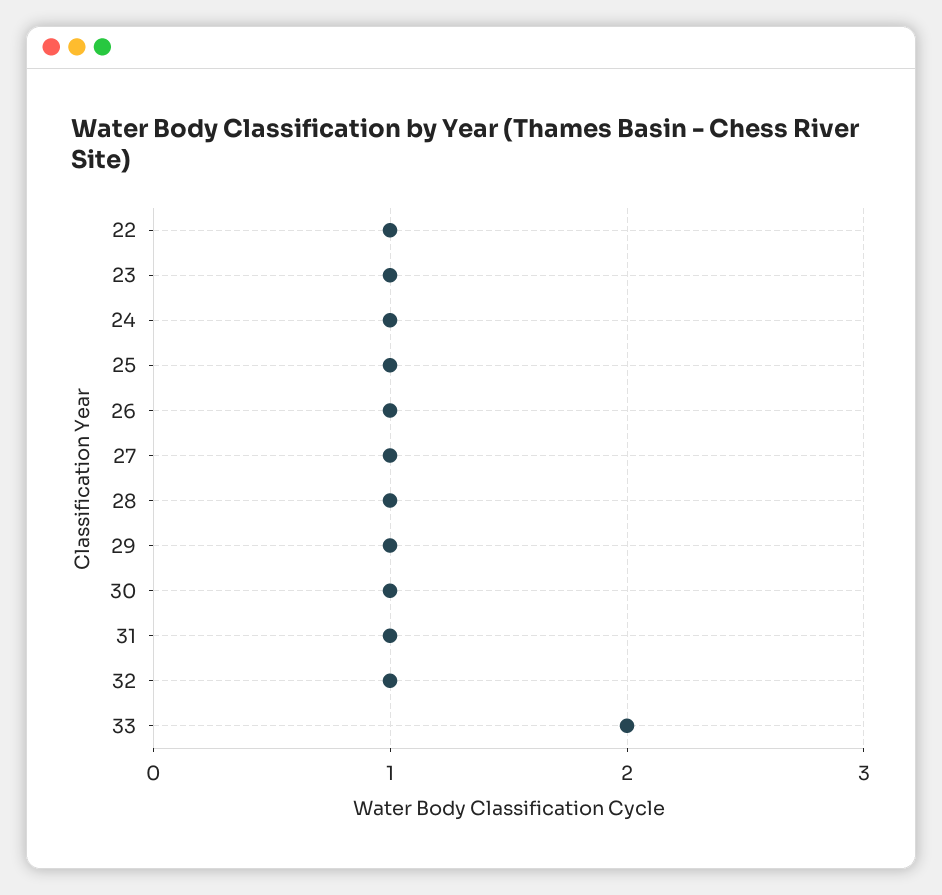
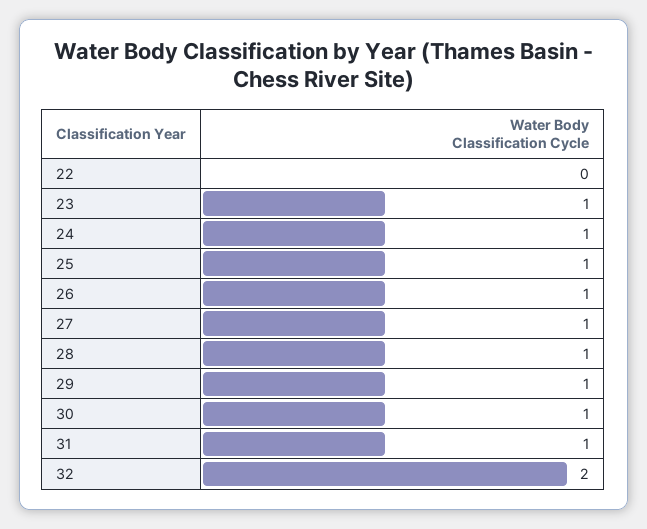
22: 1 -> 0
32: 1 -> 2
33: 2 -> none

